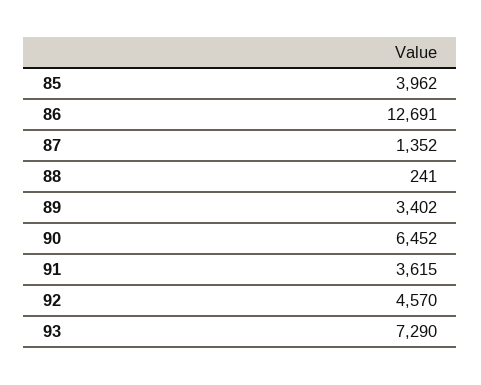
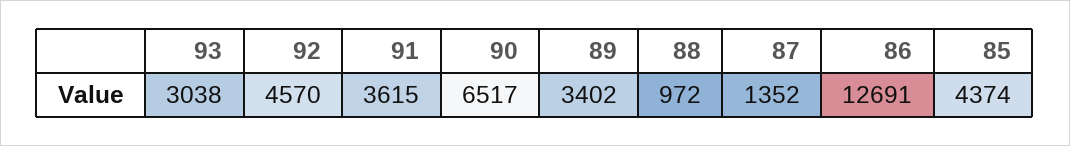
85: 3962 -> 4374
88: 241 -> 972
90: 6452 -> 6517
93: 7290 -> 3038

